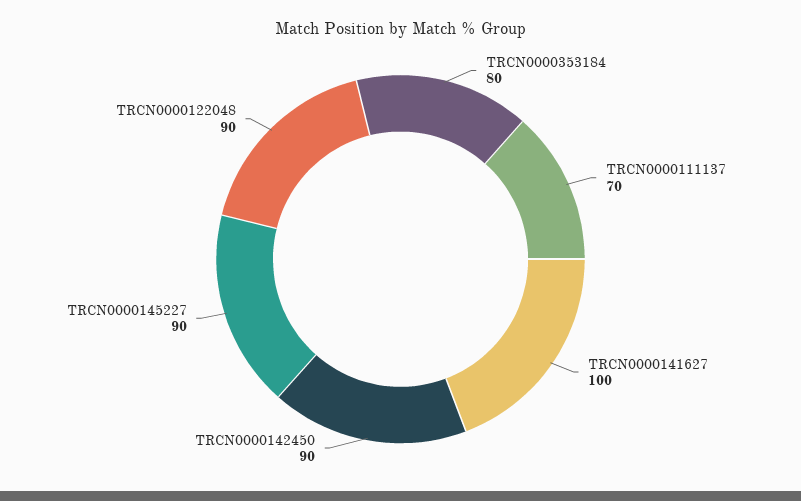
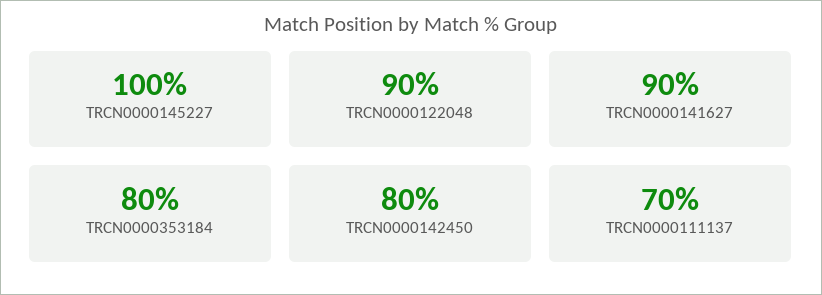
TRCN0000141627: 100 -> 90
TRCN0000142450: 90 -> 80
TRCN0000145227: 90 -> 100

